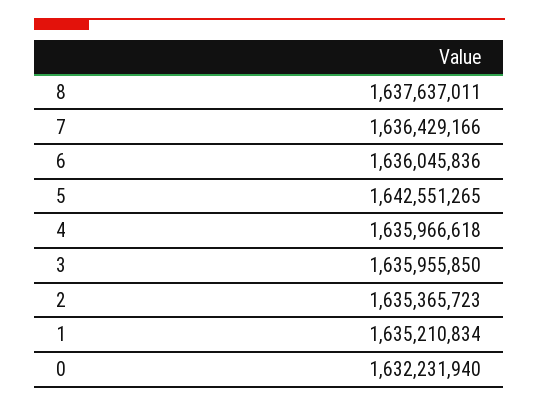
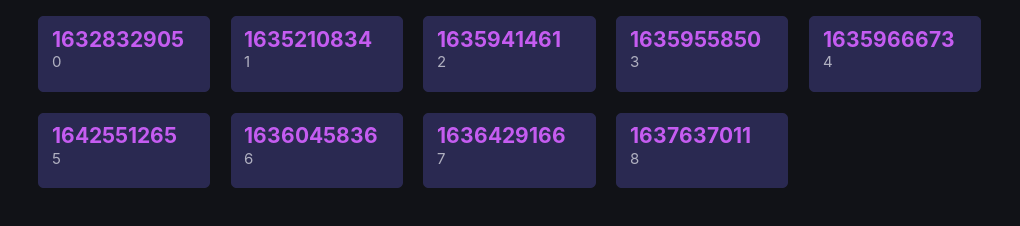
4: 1635966618 -> 1635966673
2: 1635365723 -> 1635941461
0: 1632231940 -> 1632832905

